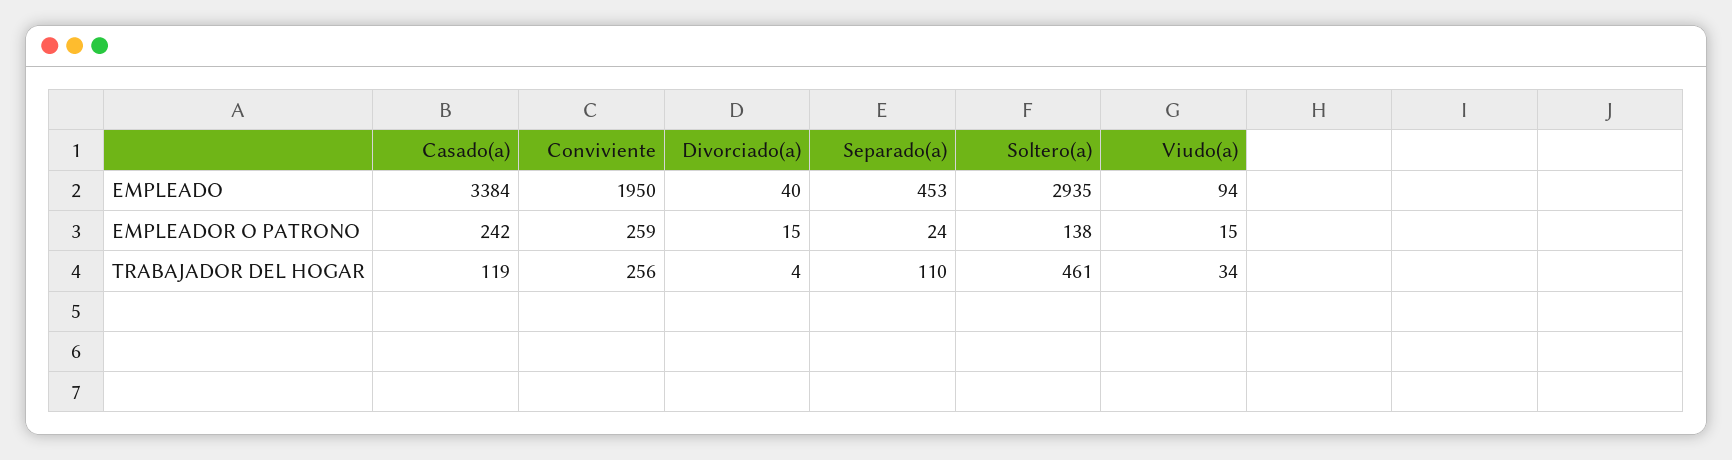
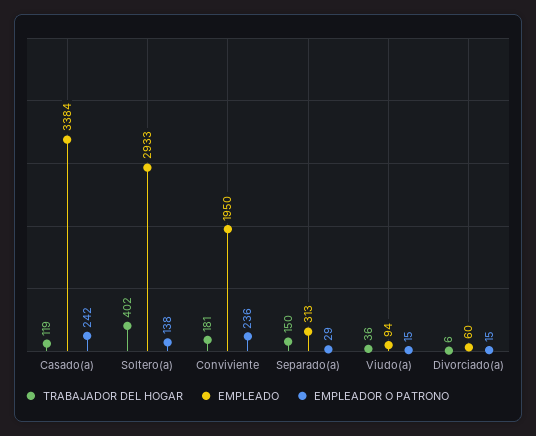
EMPLEADO, Divorciado(a): 40 -> 60
EMPLEADO, Separado(a): 453 -> 313
EMPLEADO, Soltero(a): 2935 -> 2933
EMPLEADOR O PATRONO, Conviviente: 259 -> 236
EMPLEADOR O PATRONO, Separado(a): 24 -> 29
TRABAJADOR DEL HOGAR, Conviviente: 256 -> 181
TRABAJADOR DEL HOGAR, Divorciado(a): 4 -> 6
TRABAJADOR DEL HOGAR, Separado(a): 110 -> 150
TRABAJADOR DEL HOGAR, Soltero(a): 461 -> 402
TRABAJADOR DEL HOGAR, Viudo(a): 34 -> 36

